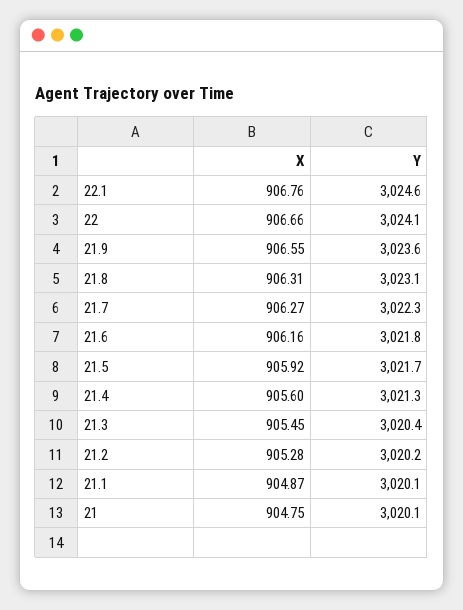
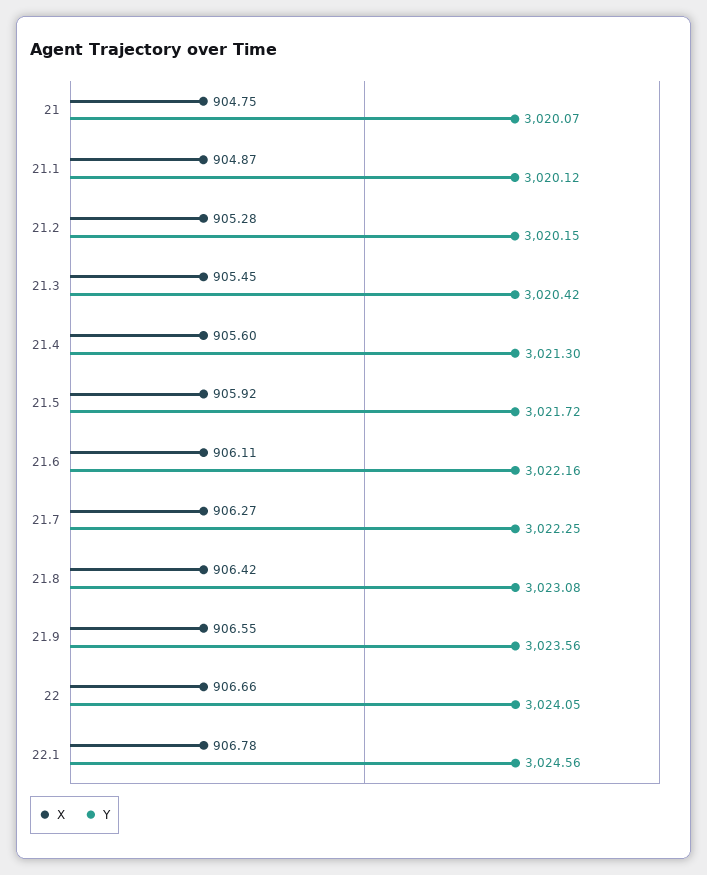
X, 22.1: 906.76 -> 906.78
X, 21.8: 906.31 -> 906.42
X, 21.6: 906.16 -> 906.11
Y, 21.6: 3021.8 -> 3022.16

